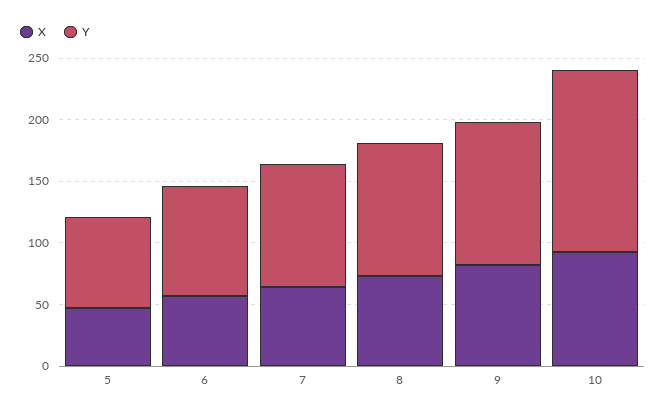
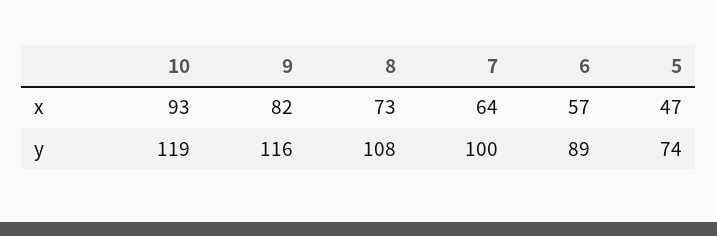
Y, 10: 150 -> 119

